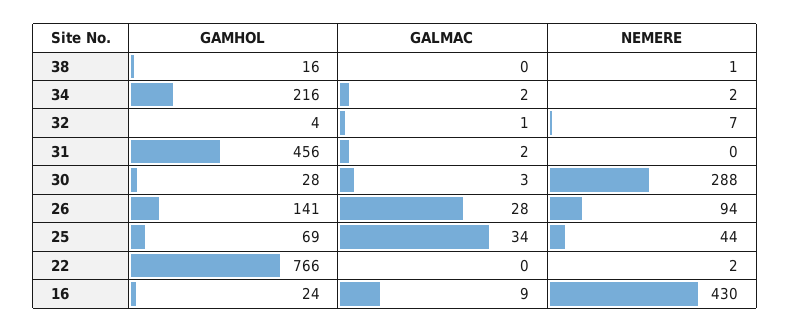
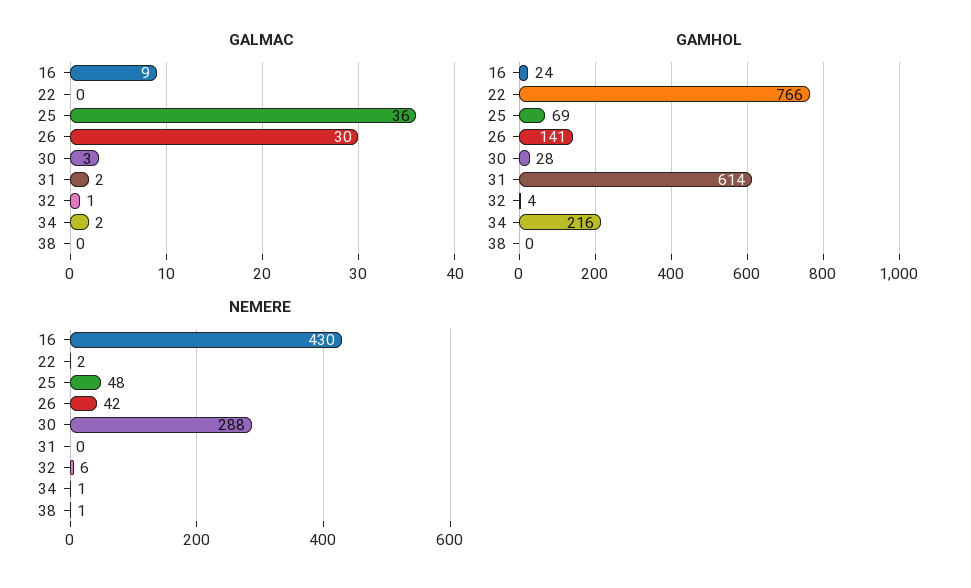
GAMHOL, 38: 16 -> 0
NEMERE, 34: 2 -> 1
NEMERE, 32: 7 -> 6
GAMHOL, 31: 456 -> 614
GALMAC, 26: 28 -> 30
NEMERE, 26: 94 -> 42
GALMAC, 25: 34 -> 36
NEMERE, 25: 44 -> 48

